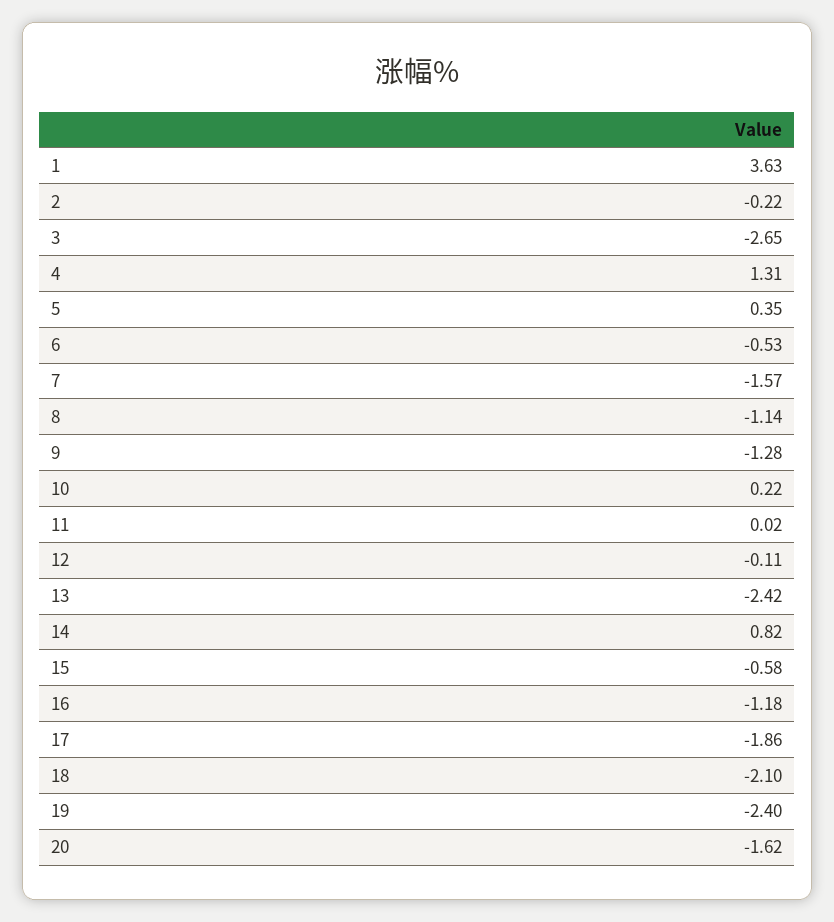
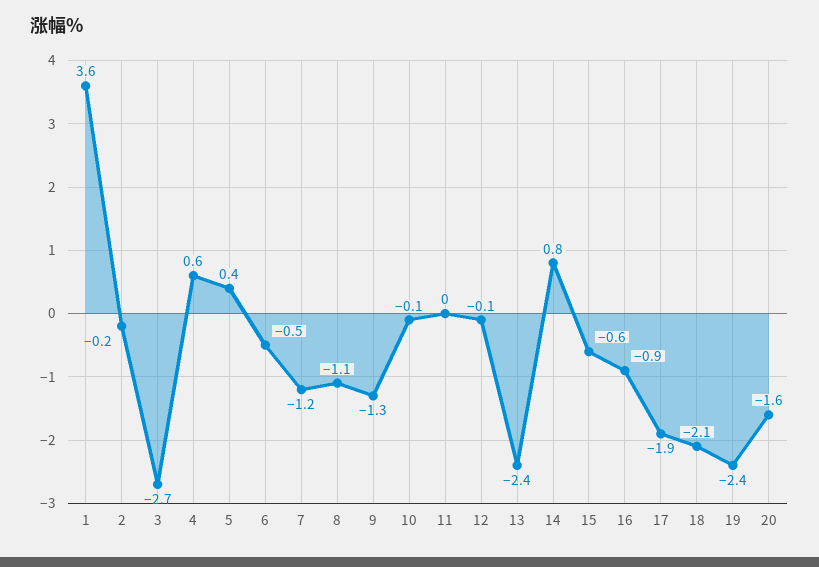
4: 1.31 -> 0.6
7: -1.57 -> -1.2
10: 0.22 -> -0.1
16: -1.18 -> -0.9

